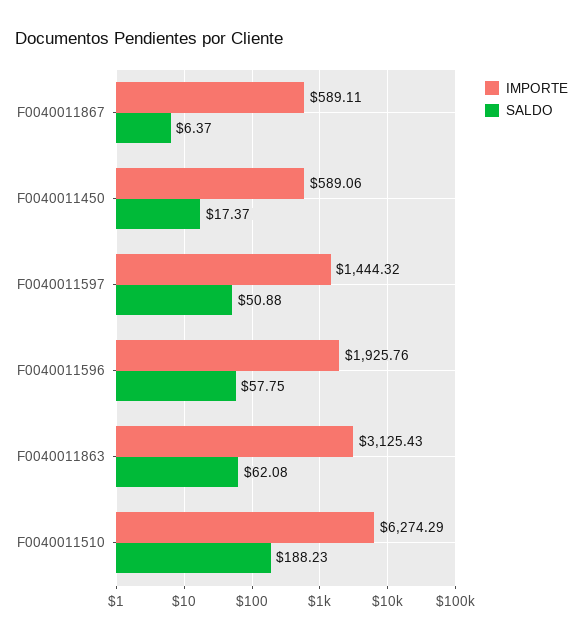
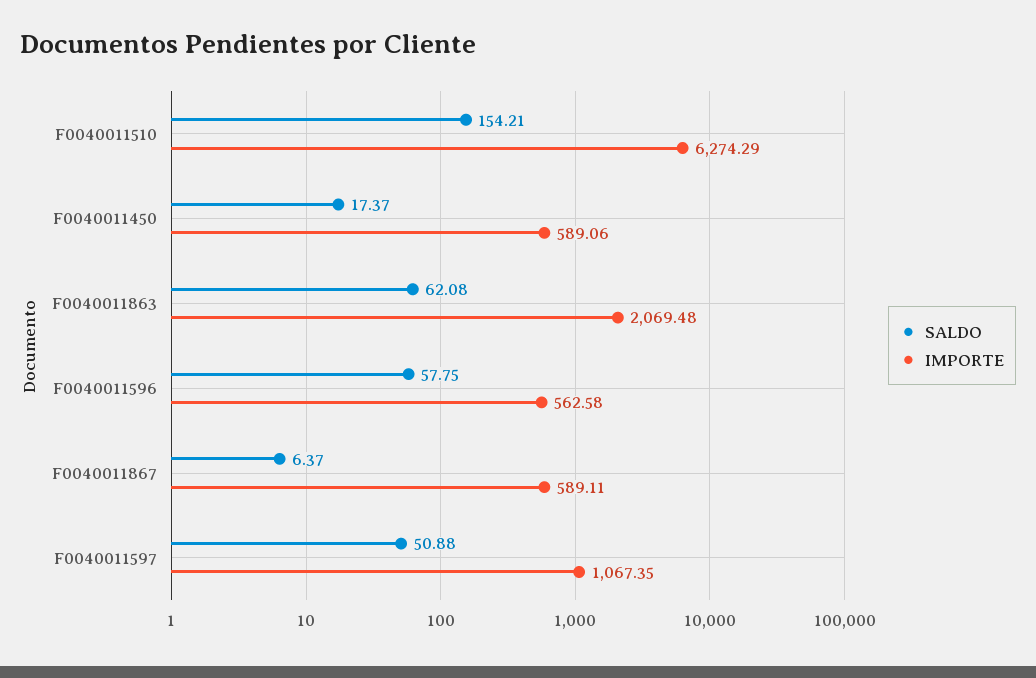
IMPORTE, F0040011597: 1444.32 -> 1067.35
IMPORTE, F0040011596: 1925.76 -> 562.58
IMPORTE, F0040011863: 3125.43 -> 2069.48
SALDO, F0040011510: 188.23 -> 154.21

